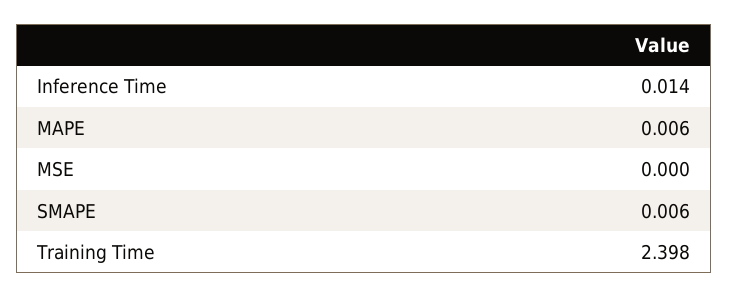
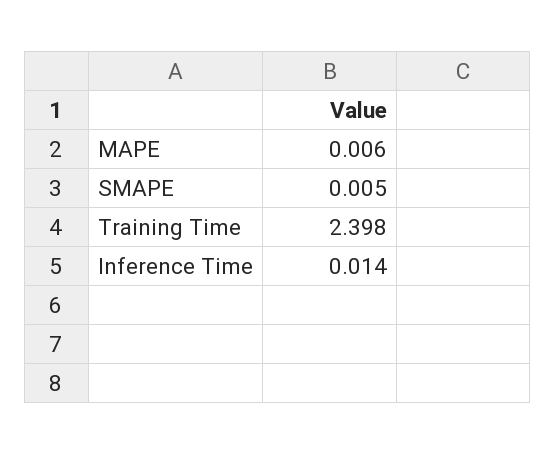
MSE: 0 -> none
SMAPE: 0.006 -> 0.005

